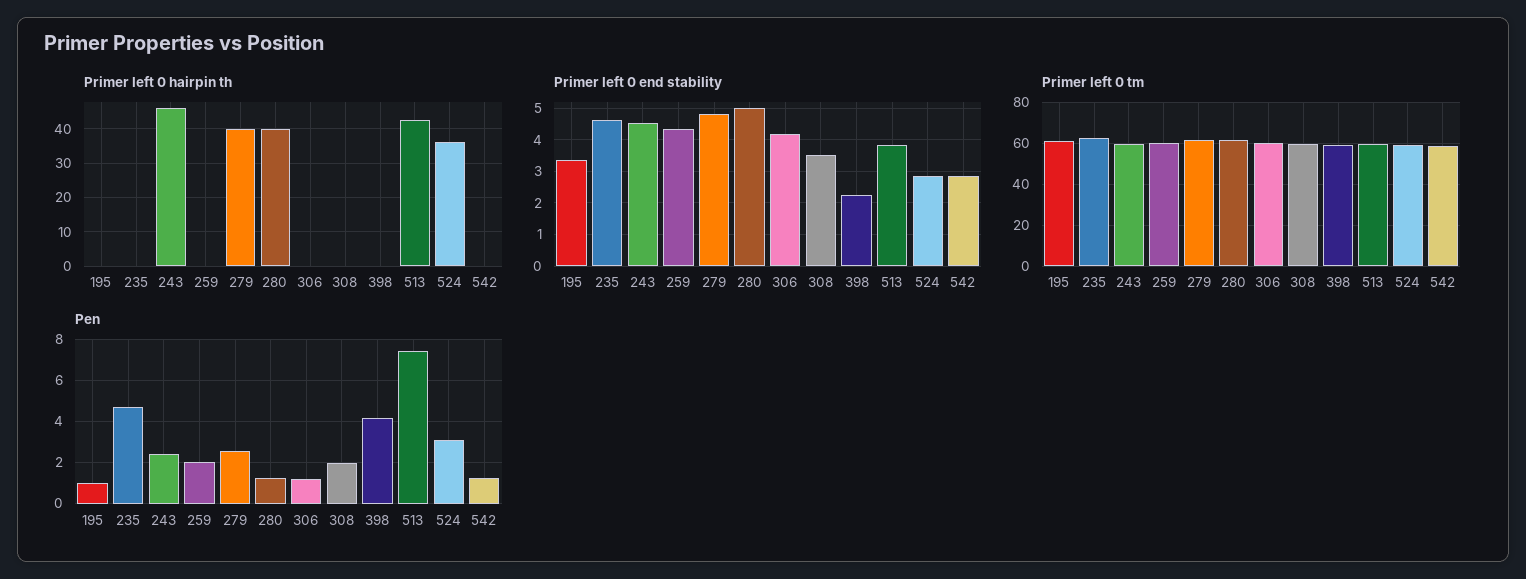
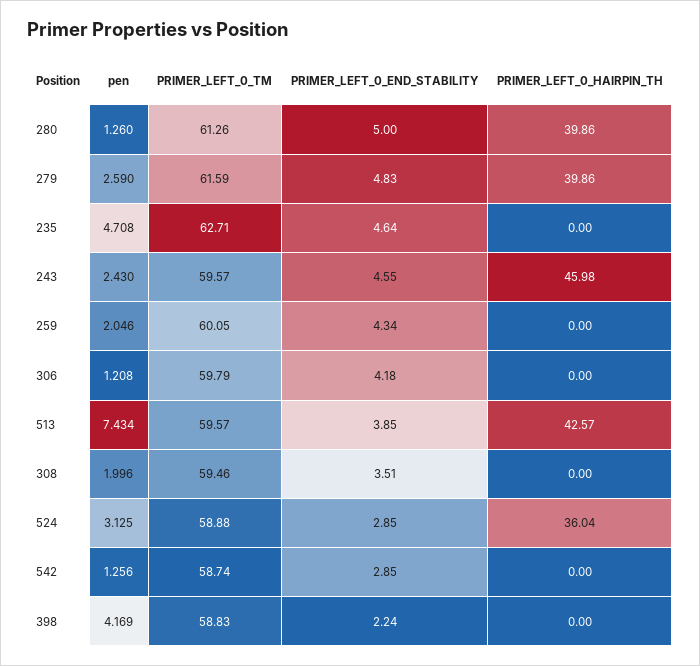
Primer left 0 hairpin th, 195: 0 -> none
Primer left 0 end stability, 195: 3.4 -> none
Primer left 0 tm, 195: 60 -> none
Pen, 195: 1 -> none

